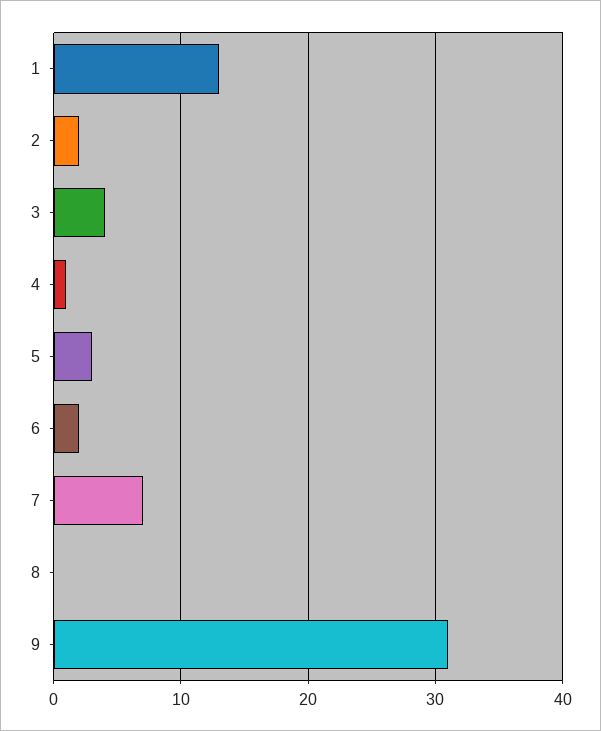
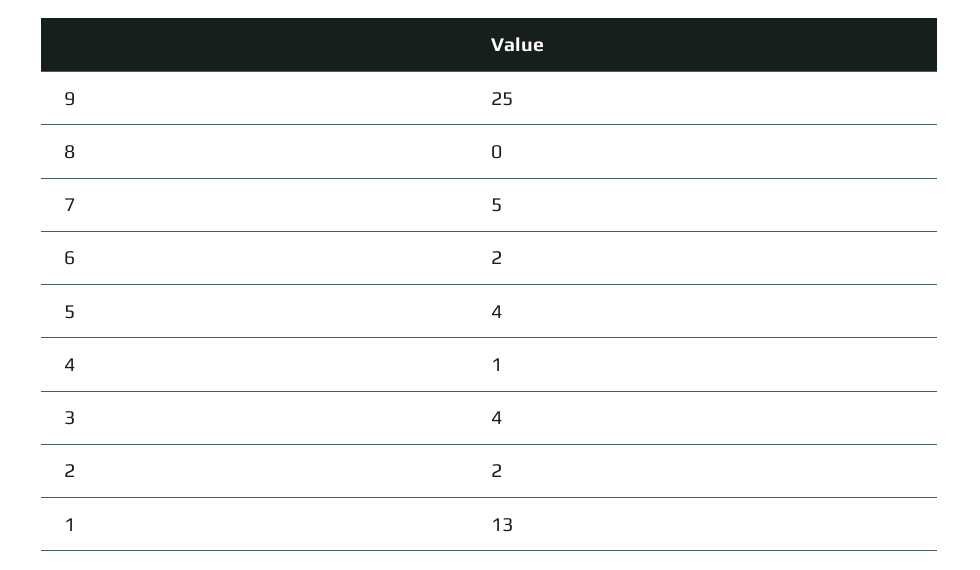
5: 3 -> 4
7: 7 -> 5
9: 31 -> 25

